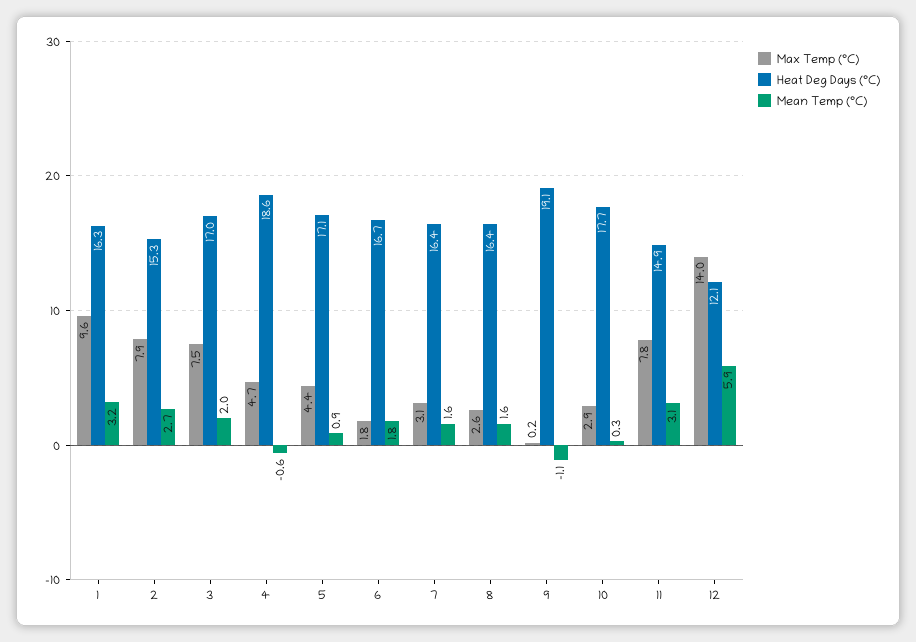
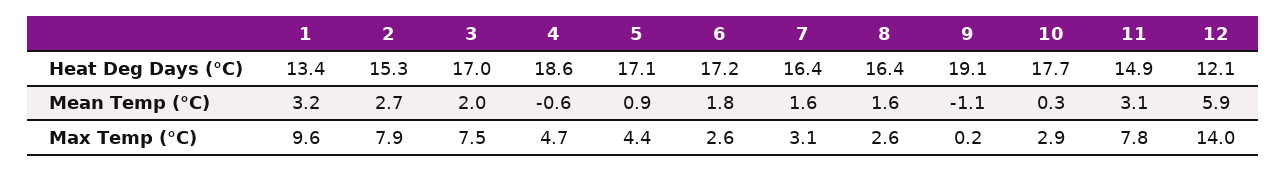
Heat Deg Days (°C), 1: 16.3 -> 13.4
Max Temp (°C), 6: 1.8 -> 2.6
Heat Deg Days (°C), 6: 16.7 -> 17.2

